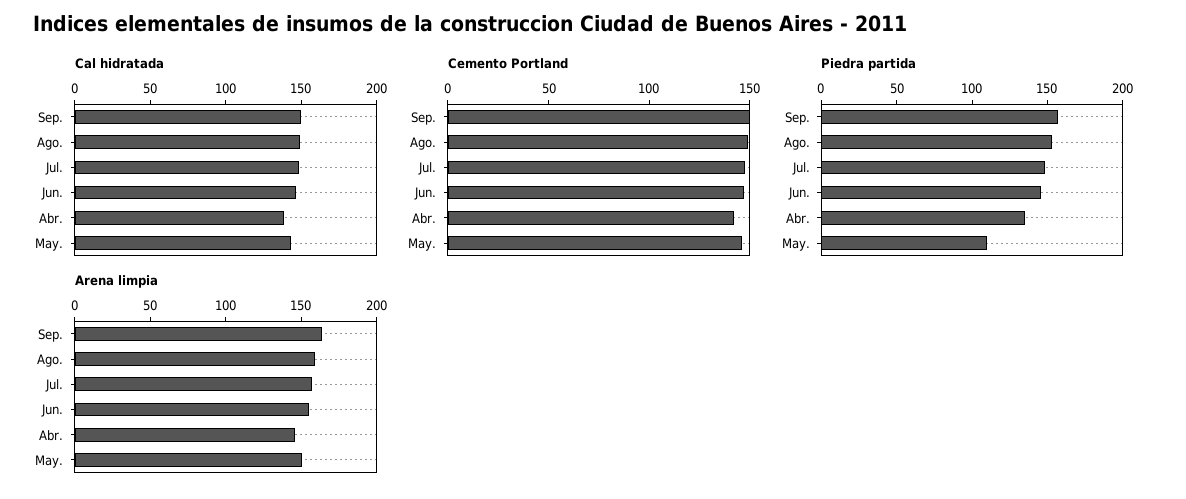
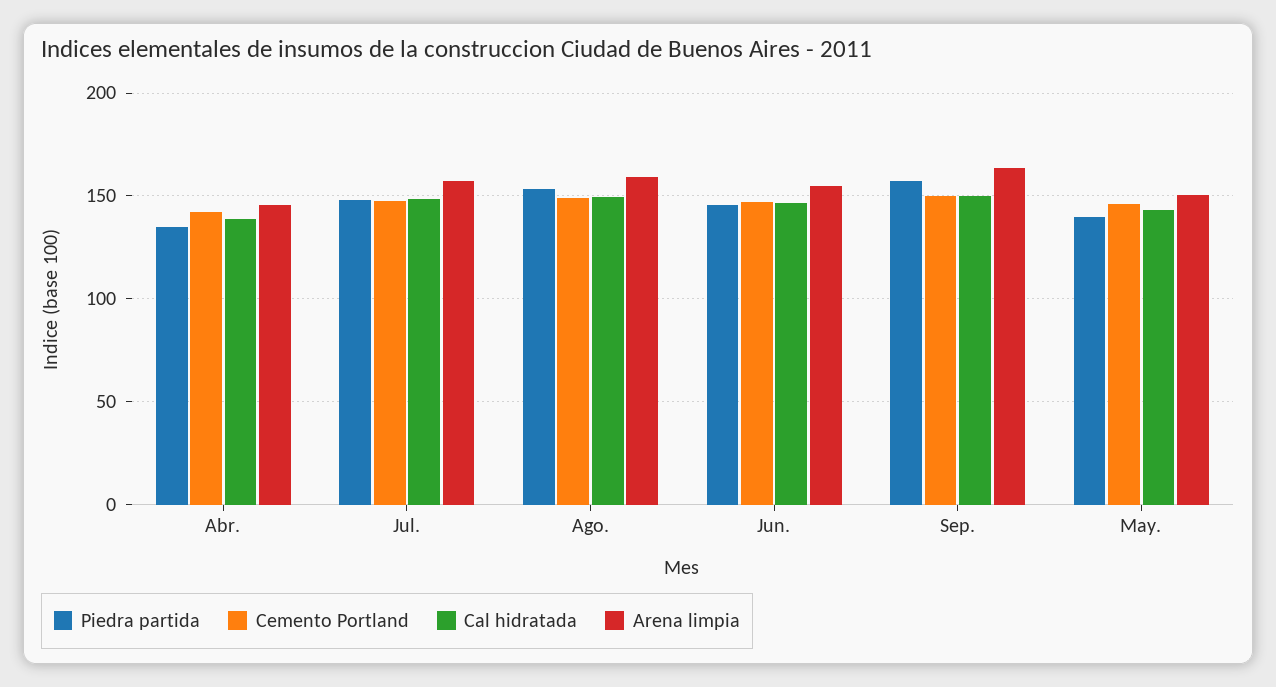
Piedra partida, May.: 110 -> 140

